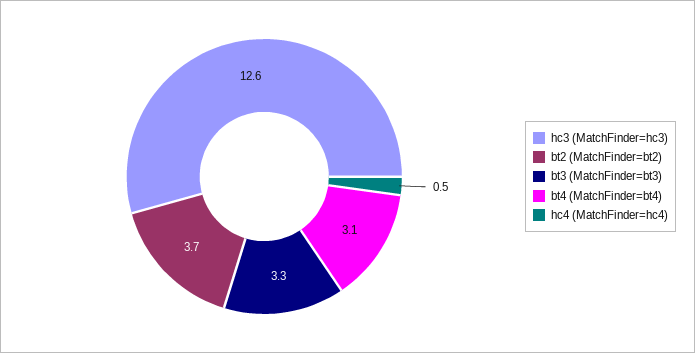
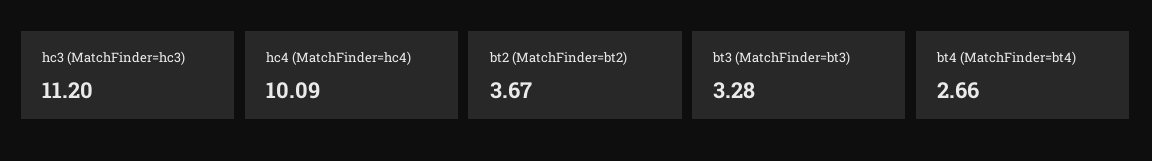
hc3 (MatchFinder=hc3): 12.6 -> 11.2
bt4 (MatchFinder=bt4): 3.1 -> 2.66
hc4 (MatchFinder=hc4): 0.5 -> 10.09

